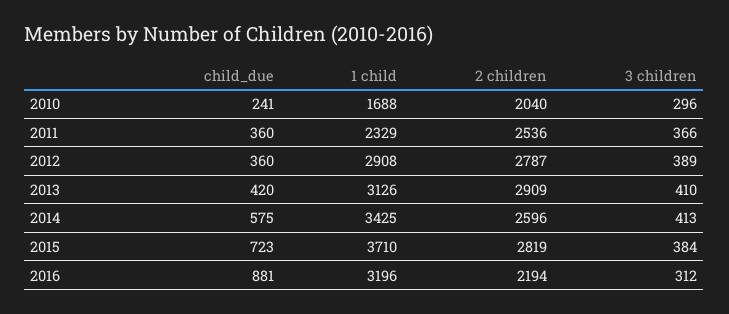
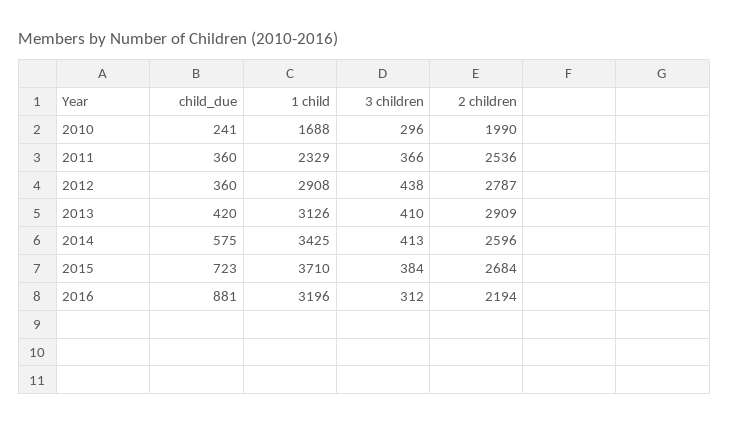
2 children, 2010: 2040 -> 1990
3 children, 2012: 389 -> 438
2 children, 2015: 2819 -> 2684

